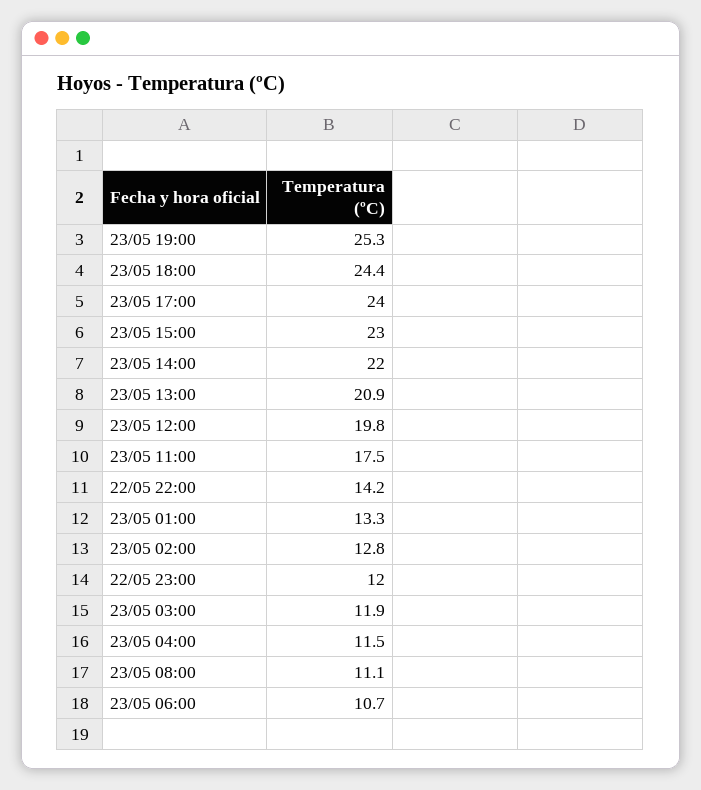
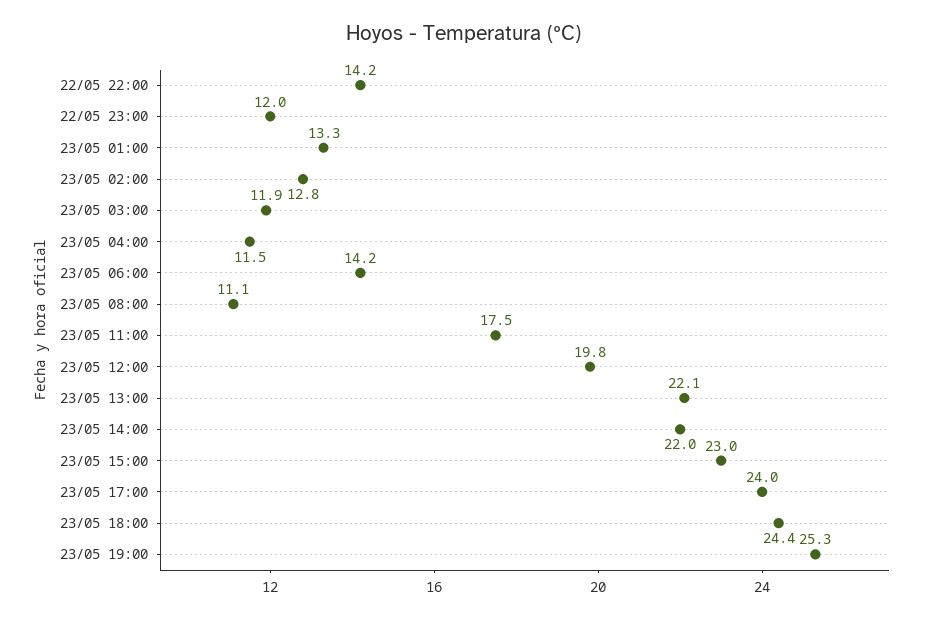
23/05 13:00: 20.9 -> 22.1
23/05 06:00: 10.7 -> 14.2

